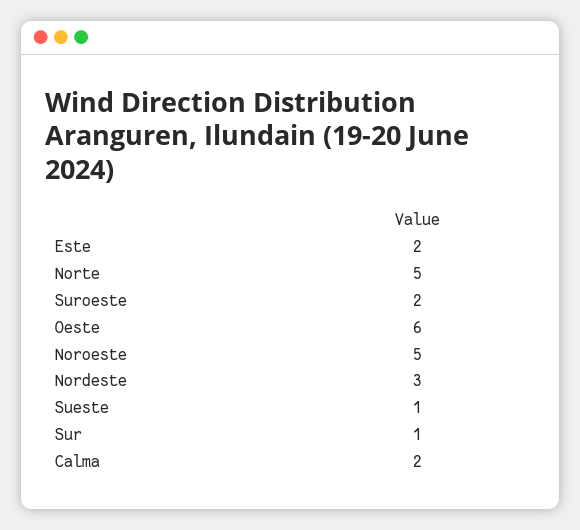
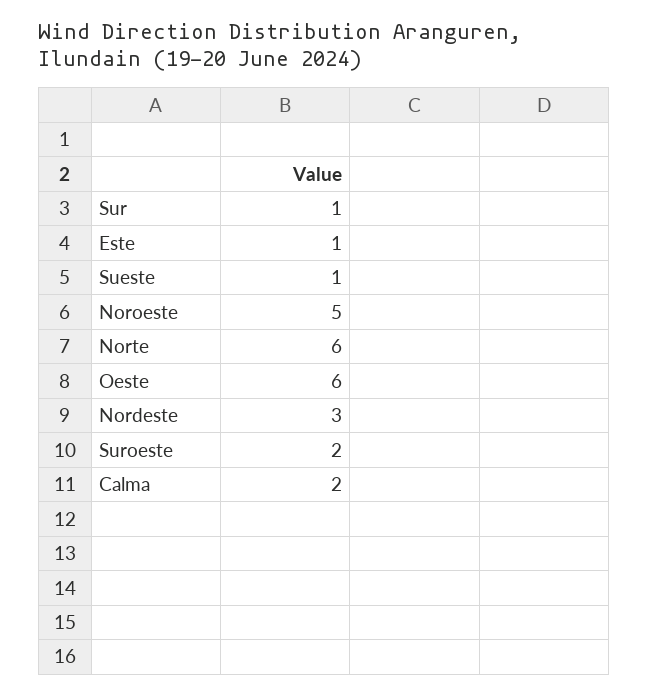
Este: 2 -> 1
Norte: 5 -> 6

